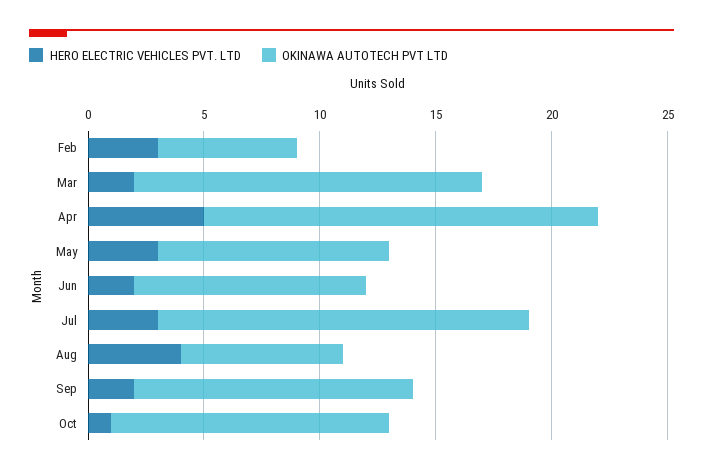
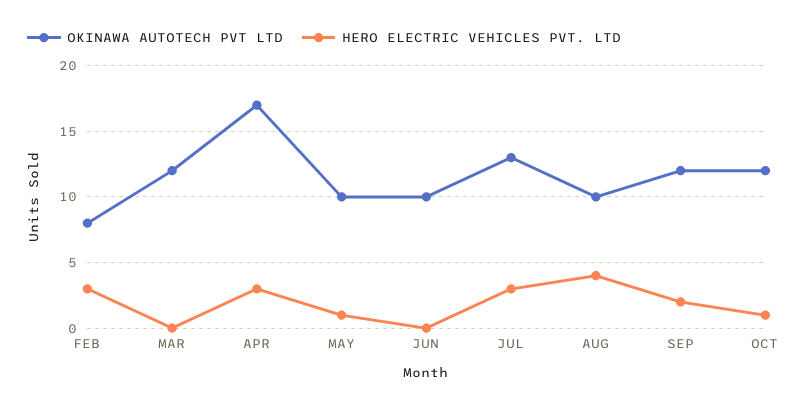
OKINAWA AUTOTECH PVT LTD, Feb: 6 -> 8
HERO ELECTRIC VEHICLES PVT. LTD, Mar: 2 -> 0
OKINAWA AUTOTECH PVT LTD, Mar: 15 -> 12
HERO ELECTRIC VEHICLES PVT. LTD, Apr: 5 -> 3
HERO ELECTRIC VEHICLES PVT. LTD, May: 3 -> 1
HERO ELECTRIC VEHICLES PVT. LTD, Jun: 2 -> 0
OKINAWA AUTOTECH PVT LTD, Jul: 16 -> 13
OKINAWA AUTOTECH PVT LTD, Aug: 7 -> 10

